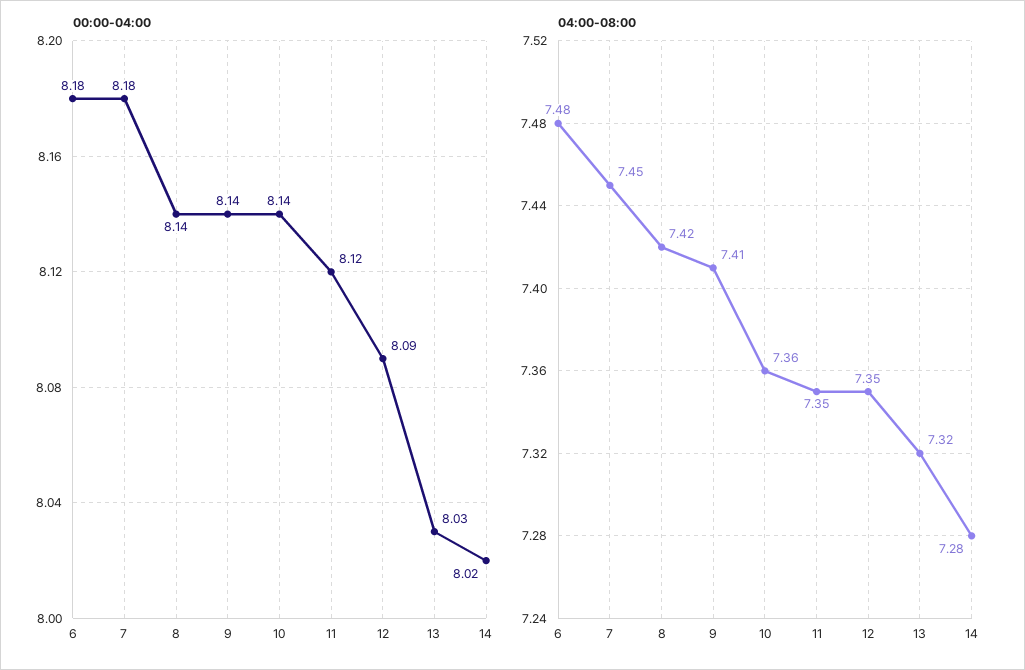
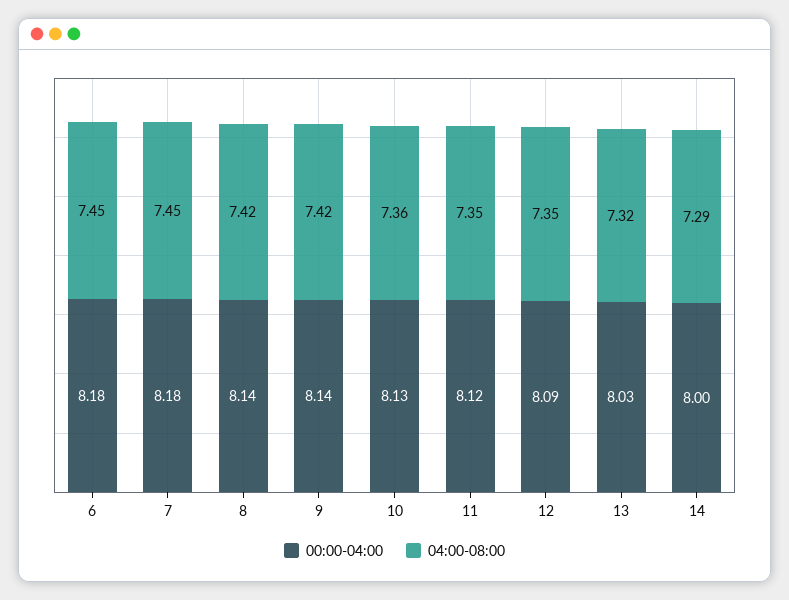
00:00-04:00, 10: 8.14 -> 8.13
00:00-04:00, 14: 8.02 -> 8
04:00-08:00, 6: 7.48 -> 7.45
04:00-08:00, 9: 7.41 -> 7.42
04:00-08:00, 14: 7.28 -> 7.29

